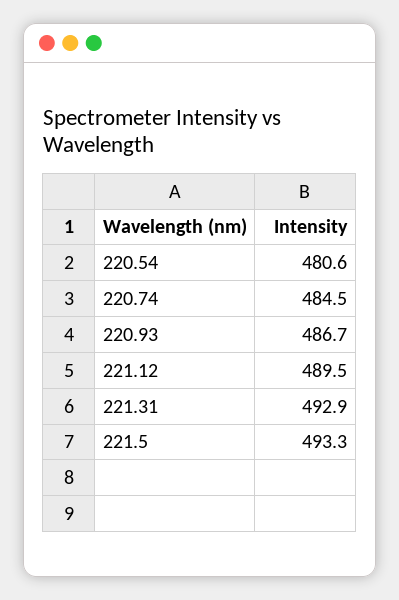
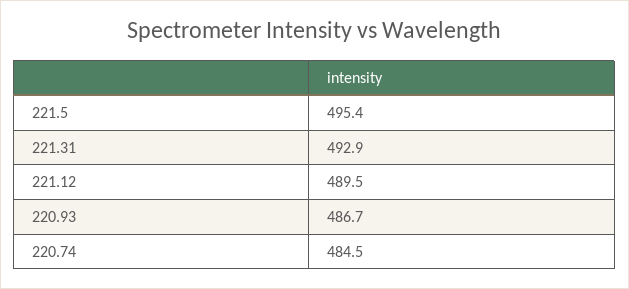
220.54: 480.6 -> none
221.5: 493.3 -> 495.4

